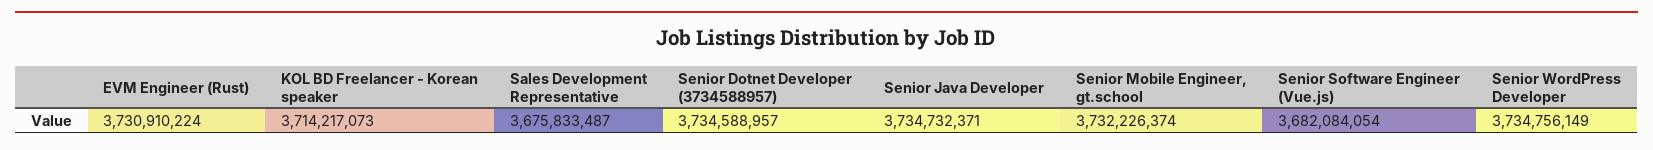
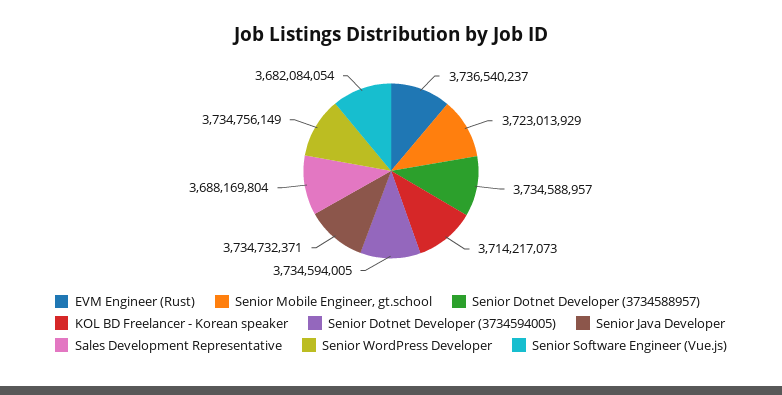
EVM Engineer (Rust): 3730910224 -> 3736540237
Sales Development Representative: 3675833487 -> 3688169804
Senior Mobile Engineer, gt.school: 3732226374 -> 3723013929
Senior Dotnet Developer (3734594005): none -> 3734594005

